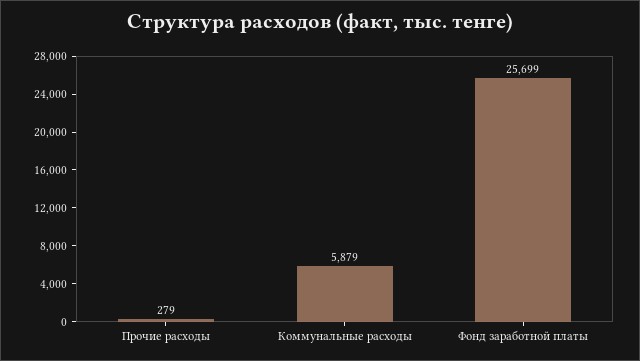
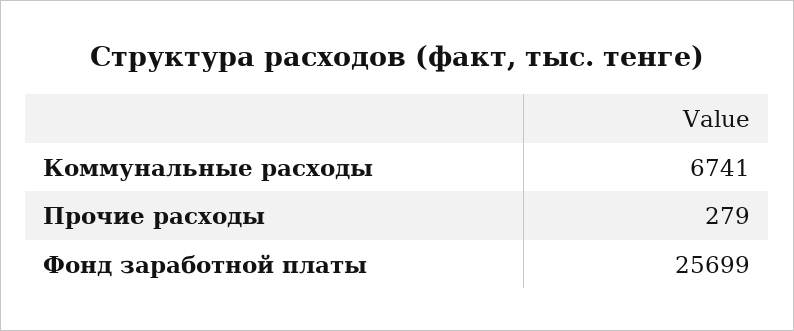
Коммунальные расходы: 5879 -> 6741

